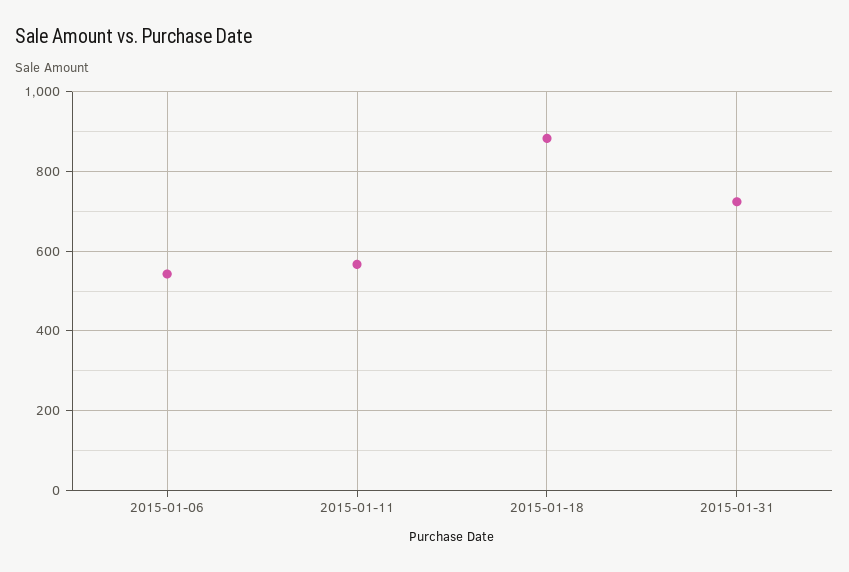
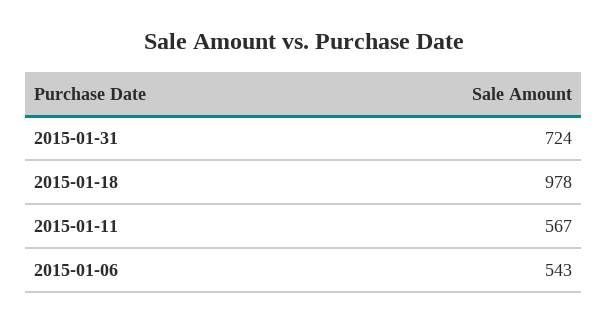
2015-01-18: 880 -> 978

